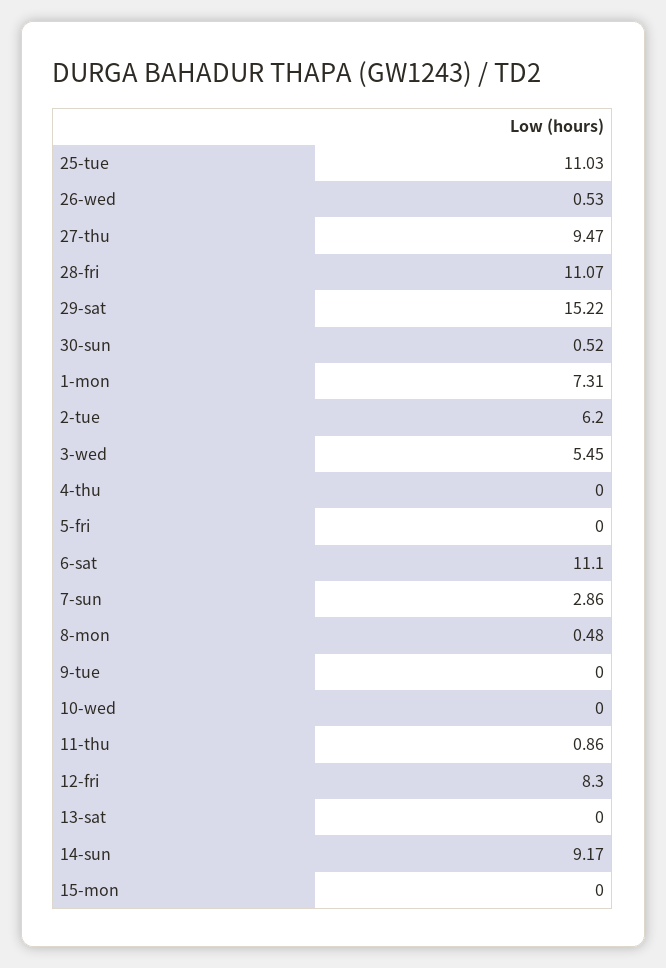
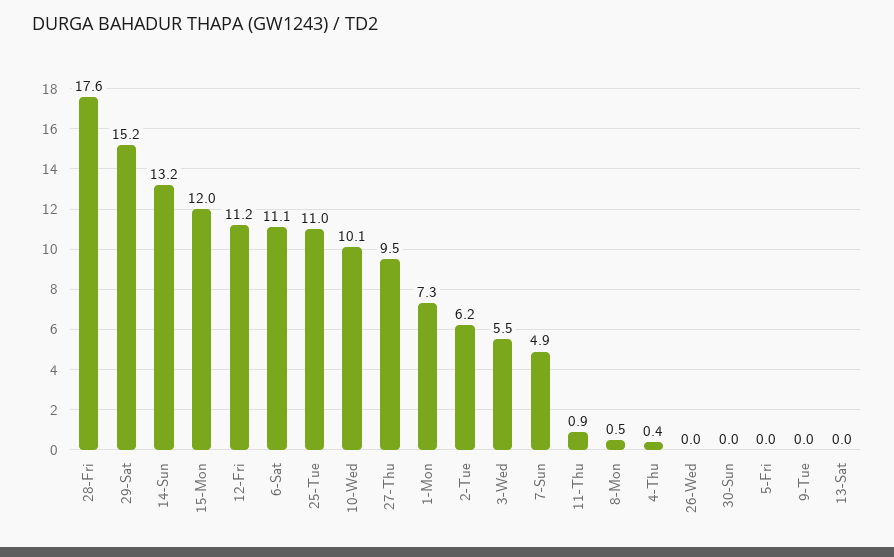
26-wed: 0.53 -> 0
28-fri: 11.07 -> 17.6
30-sun: 0.52 -> 0
4-thu: 0 -> 0.4
7-sun: 2.86 -> 4.9
10-wed: 0 -> 10.1
12-fri: 8.3 -> 11.2
14-sun: 9.17 -> 13.2
15-mon: 0 -> 12

